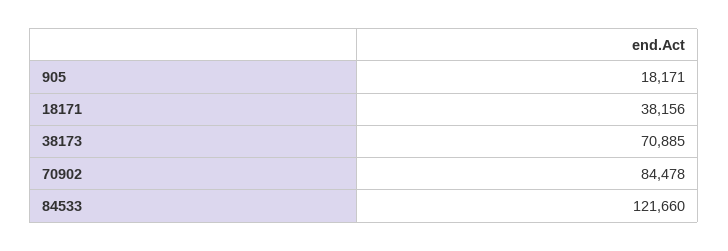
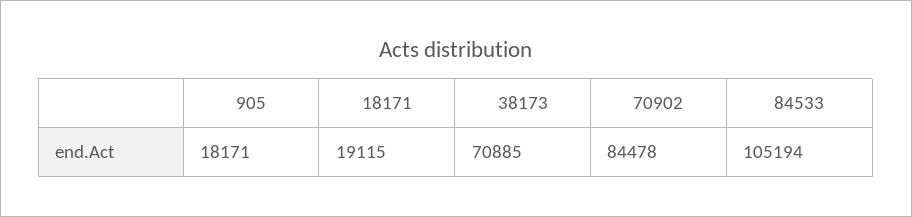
18171: 38156 -> 19115
84533: 121660 -> 105194

